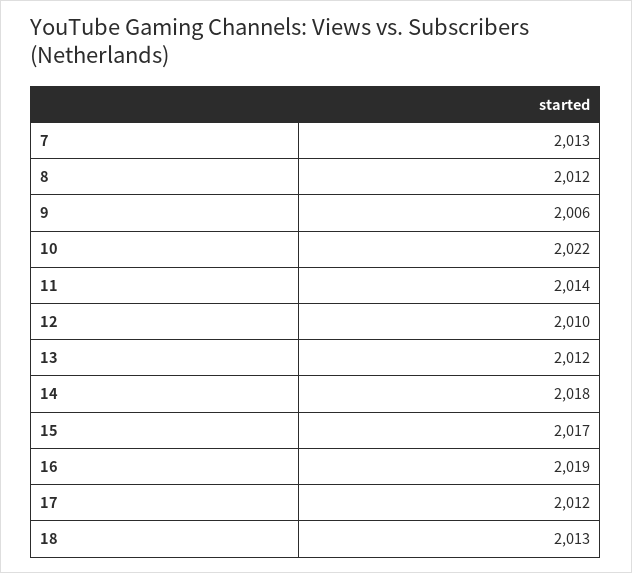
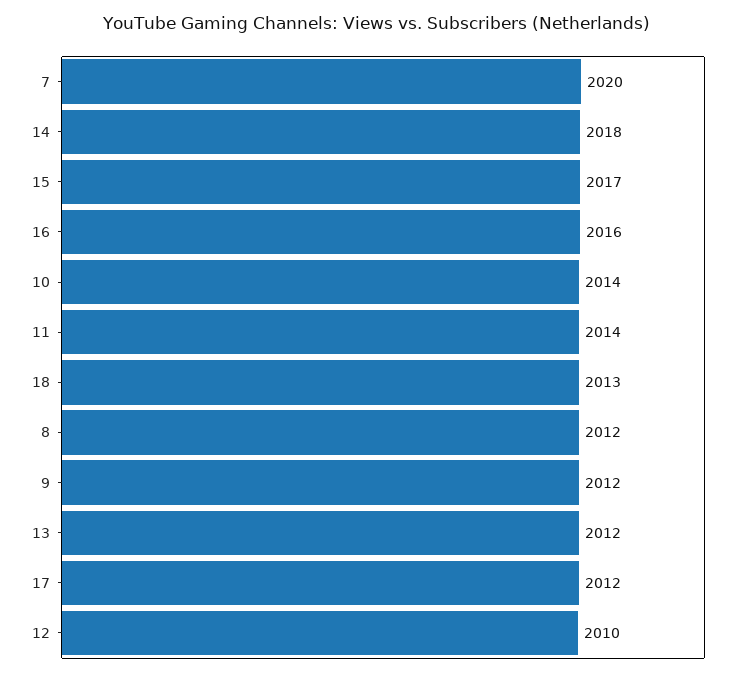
7: 2013 -> 2020
9: 2006 -> 2012
10: 2022 -> 2014
16: 2019 -> 2016

